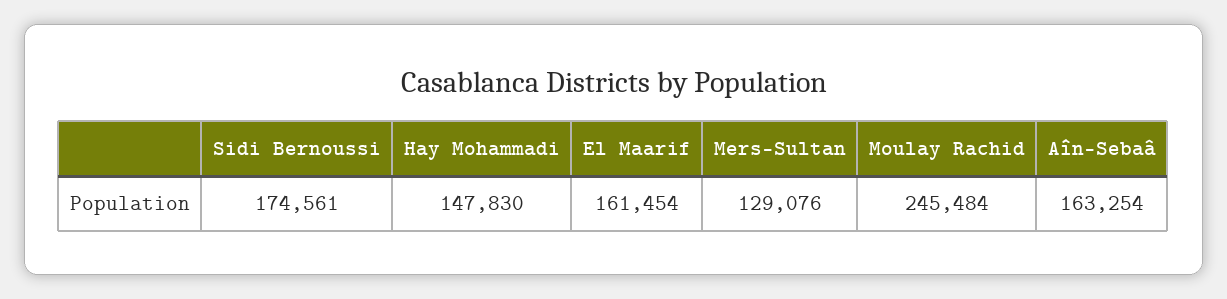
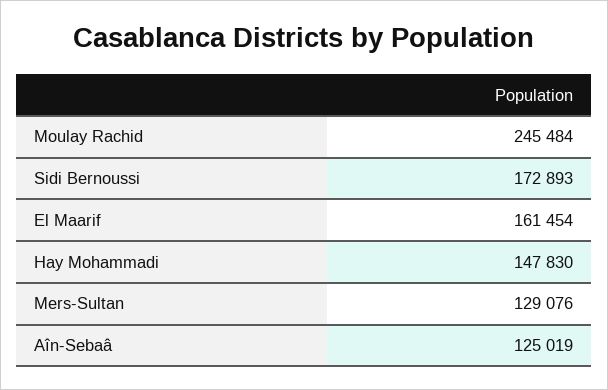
Sidi Bernoussi: 174561 -> 172893
Aîn-Sebaâ: 163254 -> 125019

